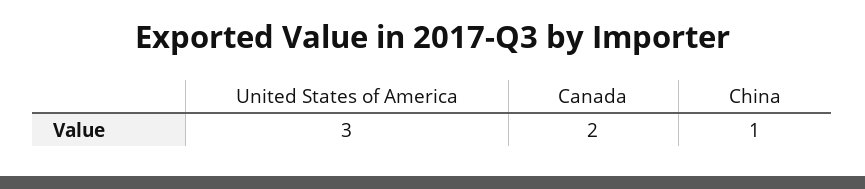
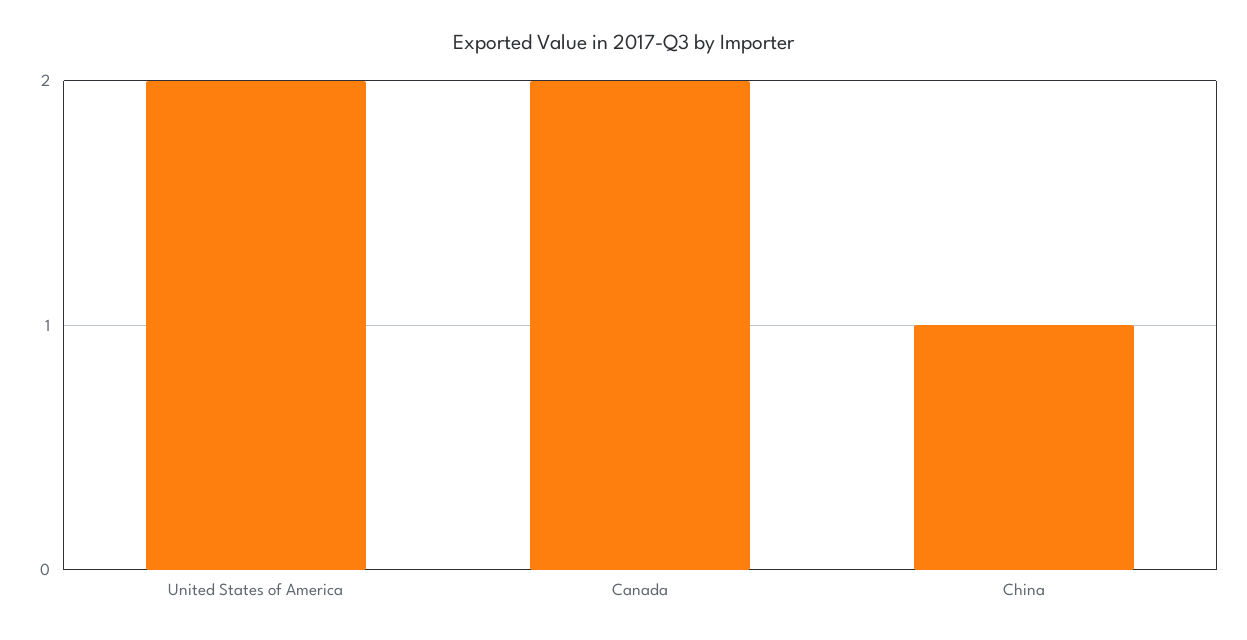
United States of America: 3 -> 2

